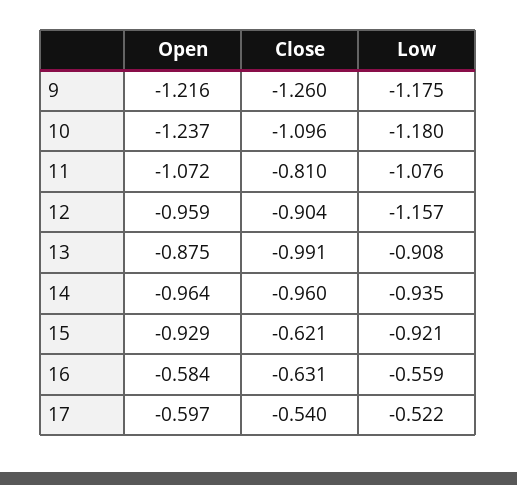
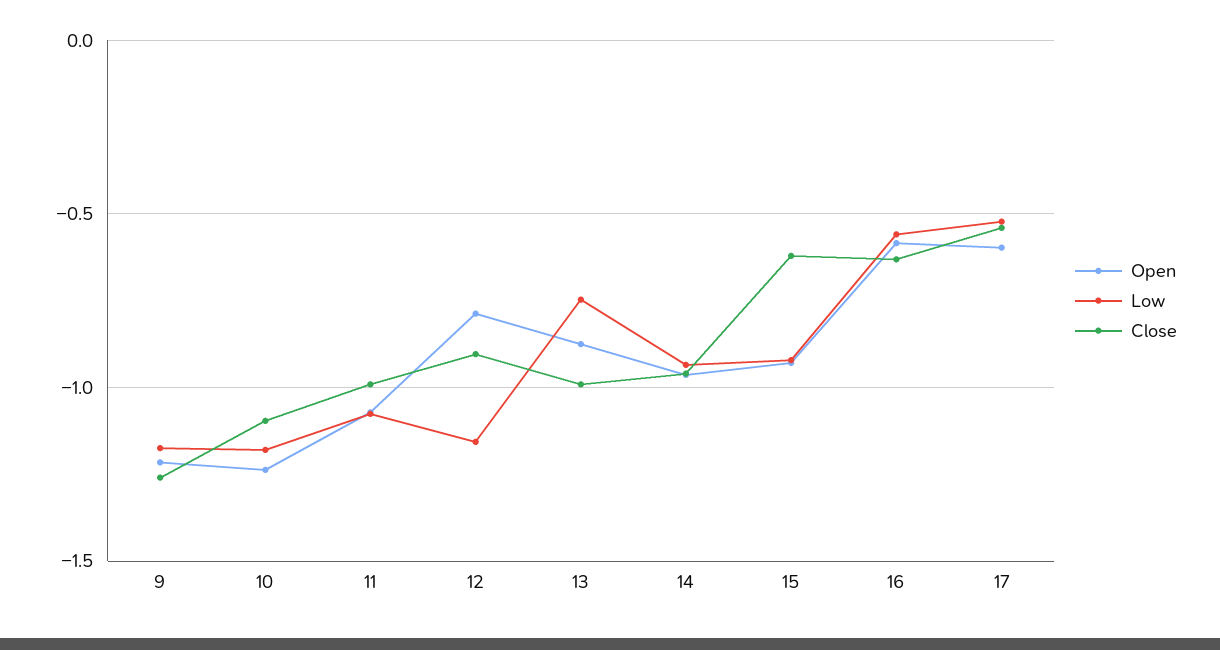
Close, 11: -0.81 -> -1
Open, 12: -0.959 -> -0.8
Low, 13: -0.908 -> -0.75

